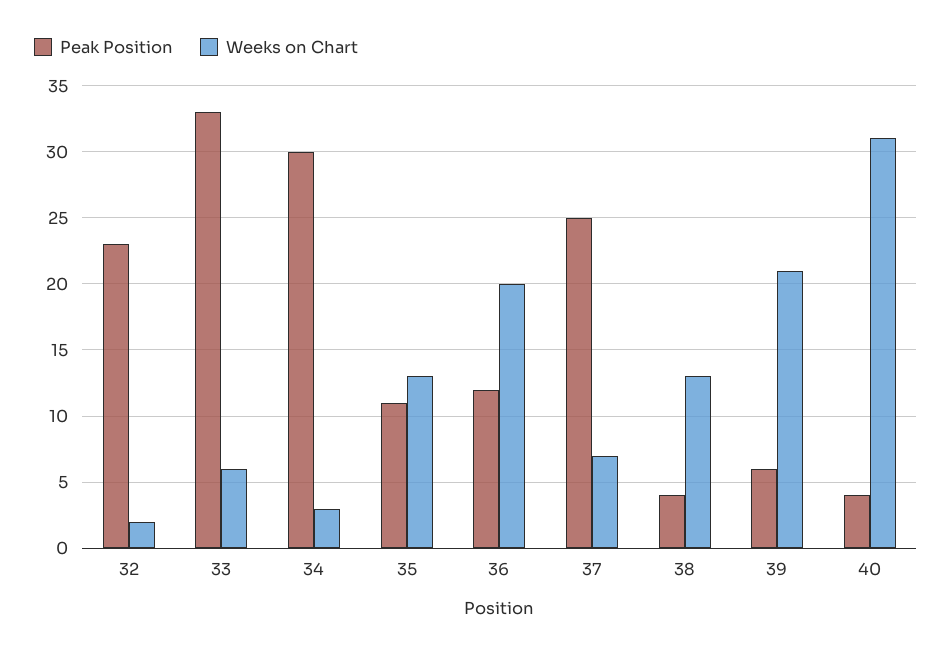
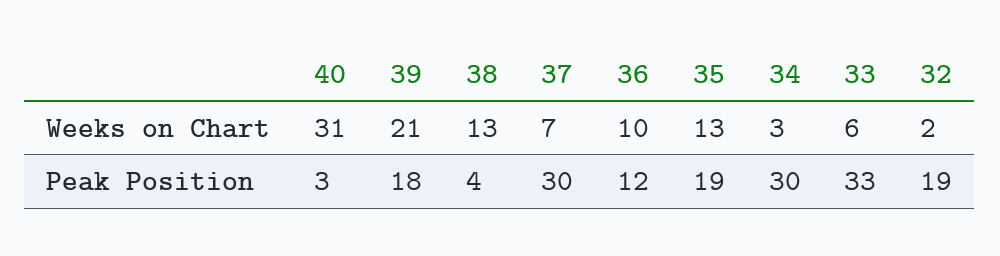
Peak Position, 32: 23 -> 19
Peak Position, 35: 11 -> 19
Weeks on Chart, 36: 20 -> 10
Peak Position, 37: 25 -> 30
Peak Position, 39: 6 -> 18
Peak Position, 40: 4 -> 3

